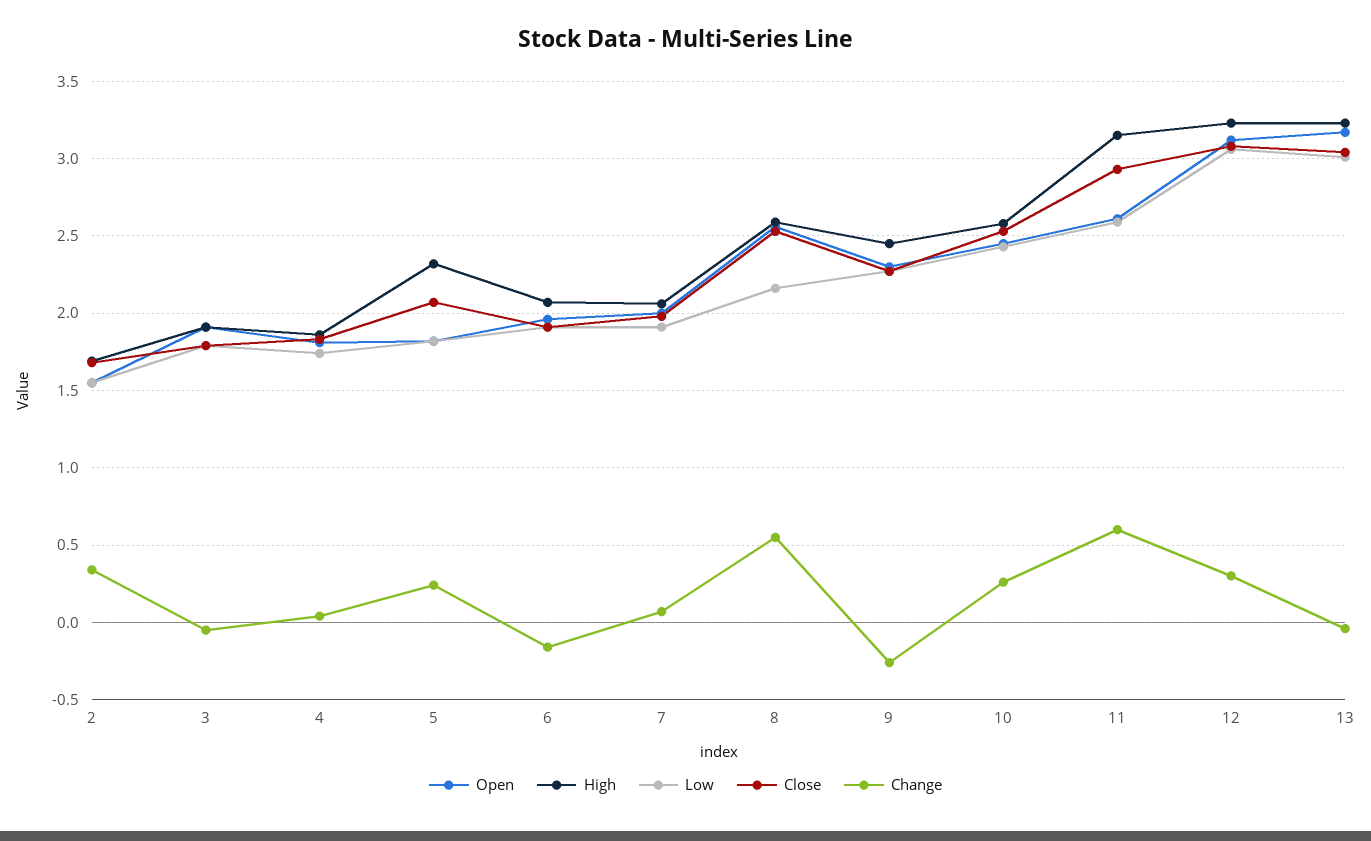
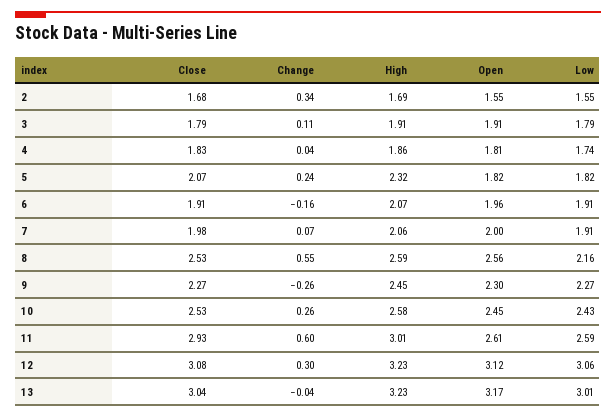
Change, 3: -0.05 -> 0.11
High, 11: 3.15 -> 3.01

